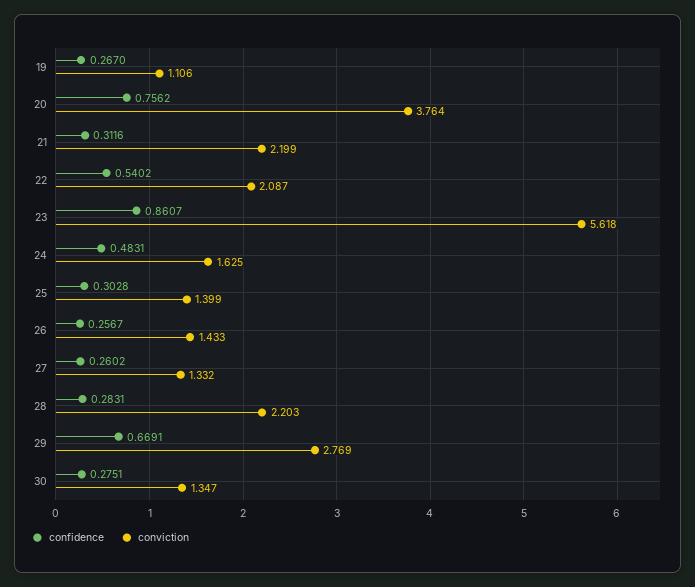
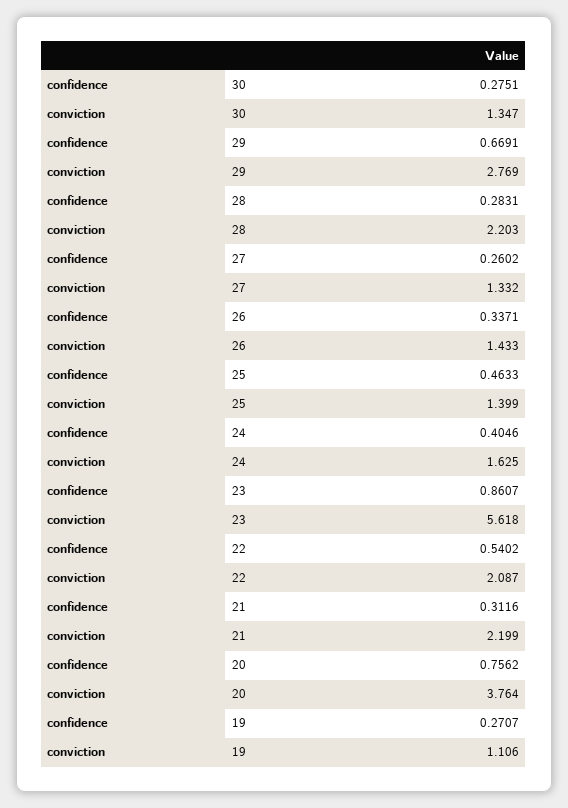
confidence, 19: 0.267 -> 0.2707
confidence, 24: 0.4831 -> 0.4046
confidence, 25: 0.3028 -> 0.4633
confidence, 26: 0.2567 -> 0.3371

